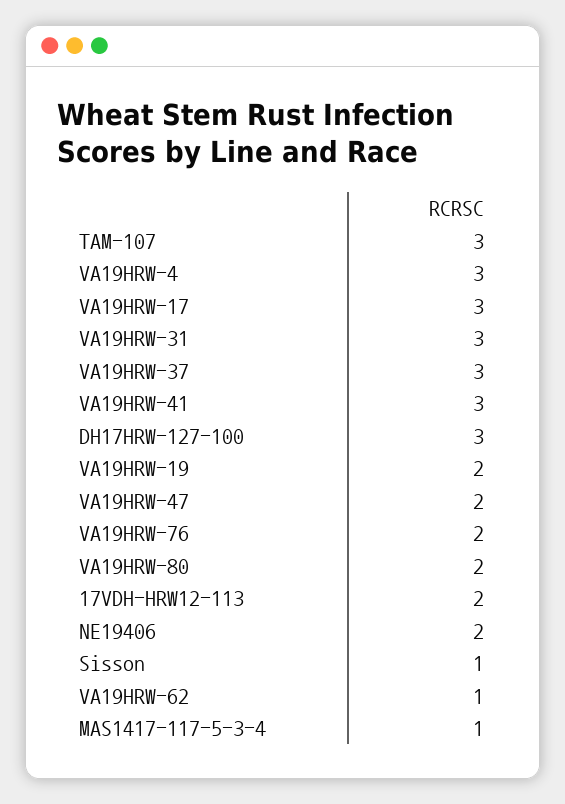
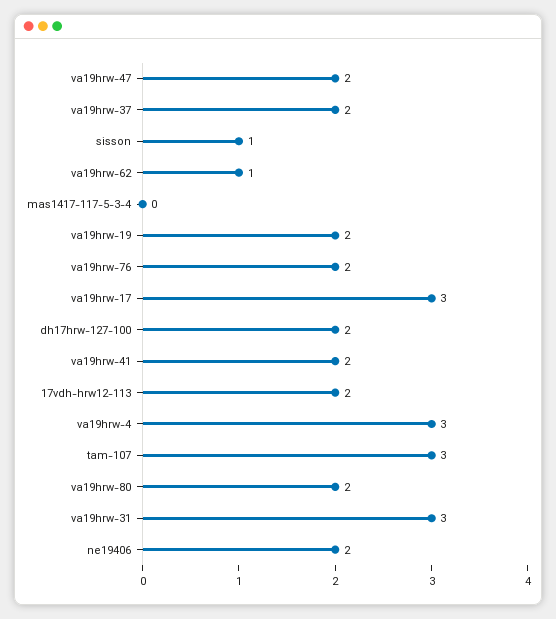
VA19HRW-37: 3 -> 2
VA19HRW-41: 3 -> 2
DH17HRW-127-100: 3 -> 2
MAS1417-117-5-3-4: 1 -> 0

